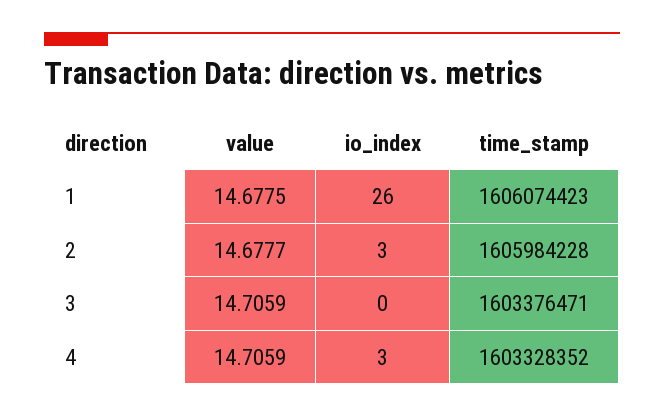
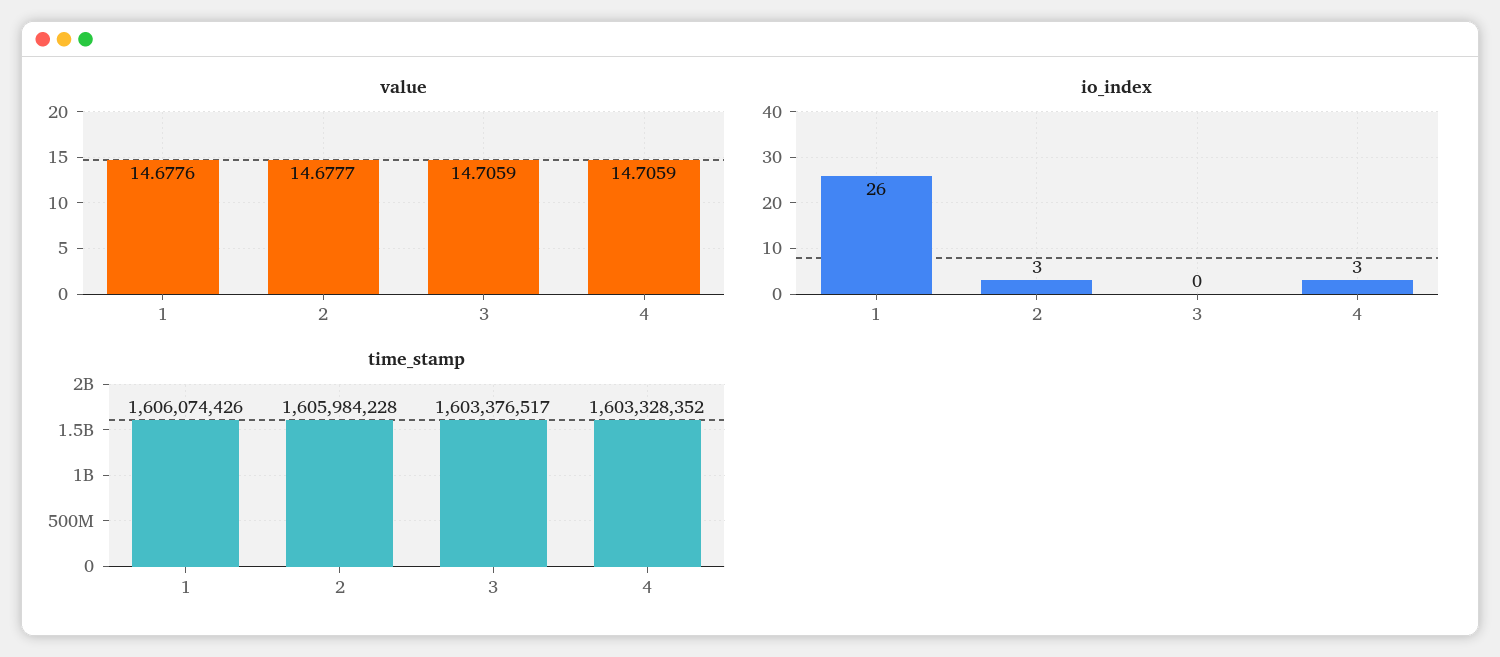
value, 1: 14.6775 -> 14.6776
time_stamp, 1: 1606074423 -> 1606074426
time_stamp, 3: 1603376471 -> 1603376517

